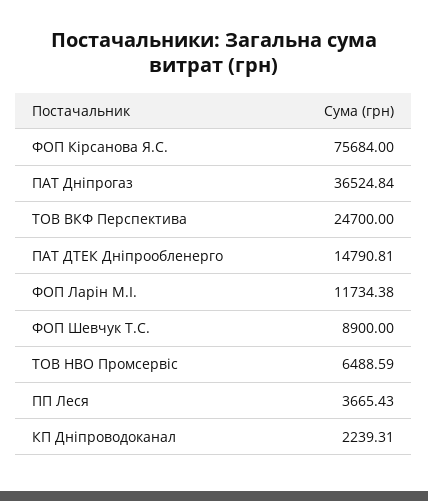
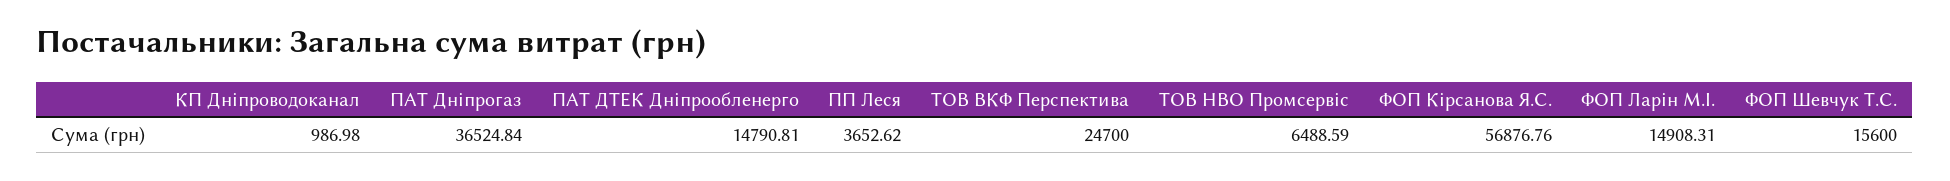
ФОП Кірсанова Я.С.: 75684 -> 56876.76
ФОП Ларін М.І.: 11734.38 -> 14908.31
ФОП Шевчук Т.С.: 8900 -> 15600
ПП Леся: 3665.43 -> 3652.62
КП Дніпроводоканал: 2239.31 -> 986.98

